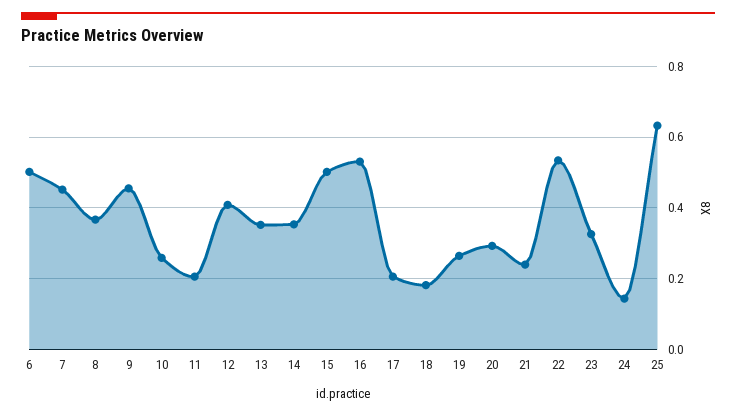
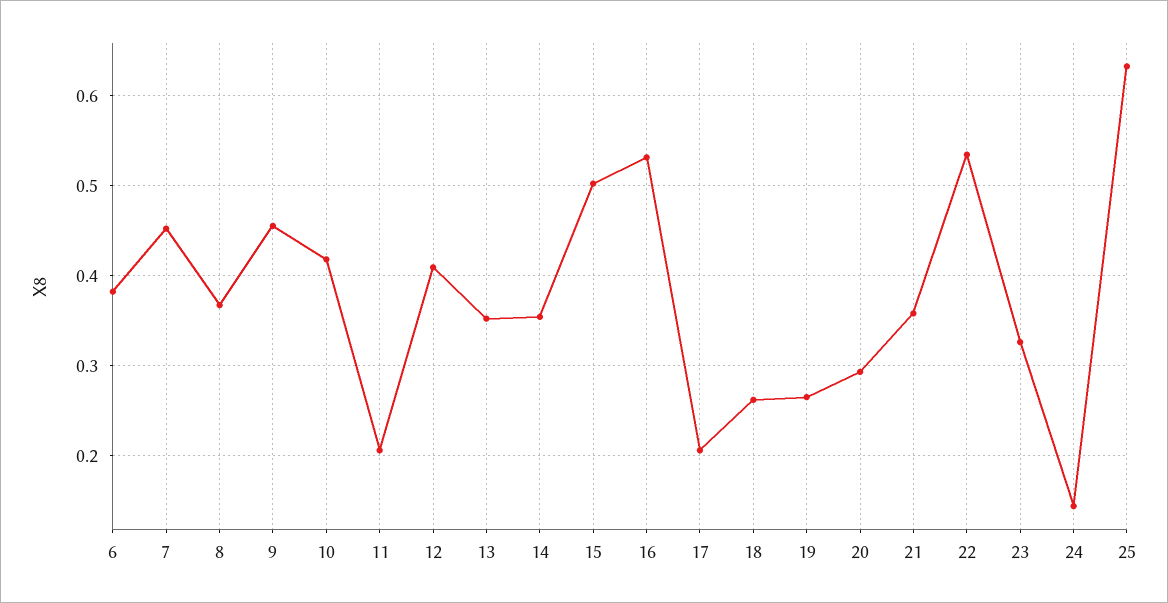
6: 0.5 -> 0.38
10: 0.26 -> 0.42
18: 0.18 -> 0.26
21: 0.24 -> 0.36

